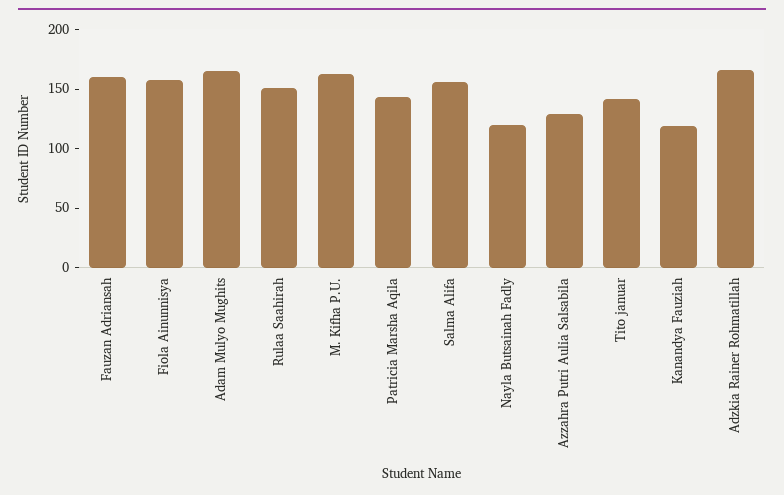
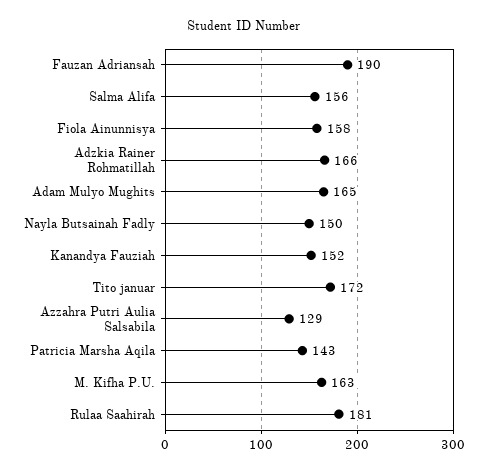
Fauzan Adriansah: 160 -> 190
Rulaa Saahirah: 150 -> 181
Nayla Butsainah Fadly: 120 -> 150
Tito januar: 140 -> 172
Kanandya Fauziah: 120 -> 152

